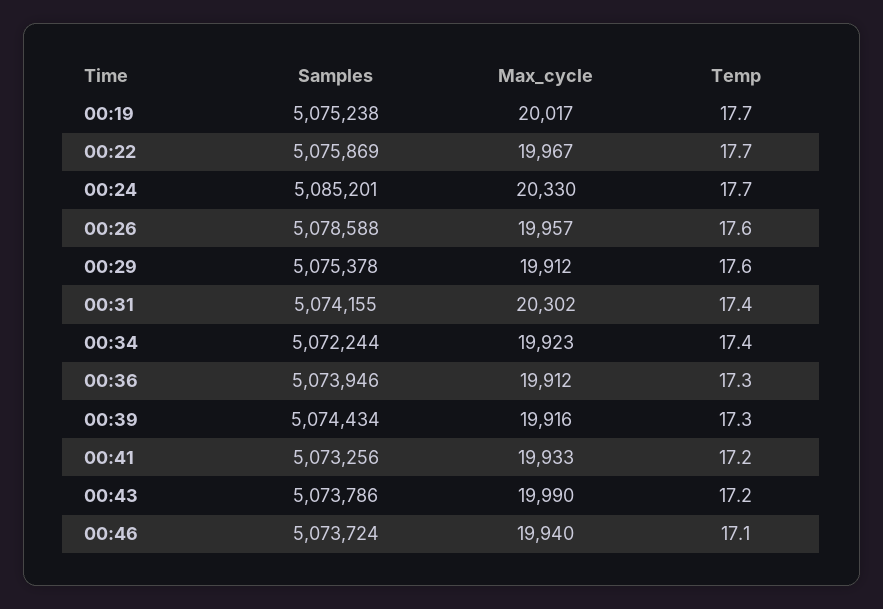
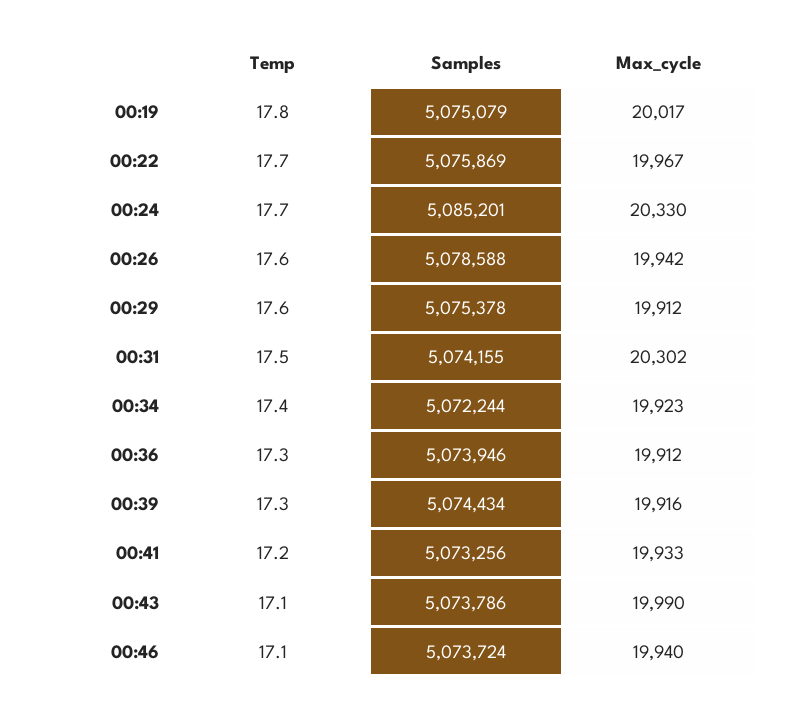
Samples, 00:19: 5075238 -> 5075079
Temp, 00:19: 17.7 -> 17.8
Max_cycle, 00:26: 19957 -> 19942
Temp, 00:31: 17.4 -> 17.5
Temp, 00:43: 17.2 -> 17.1

